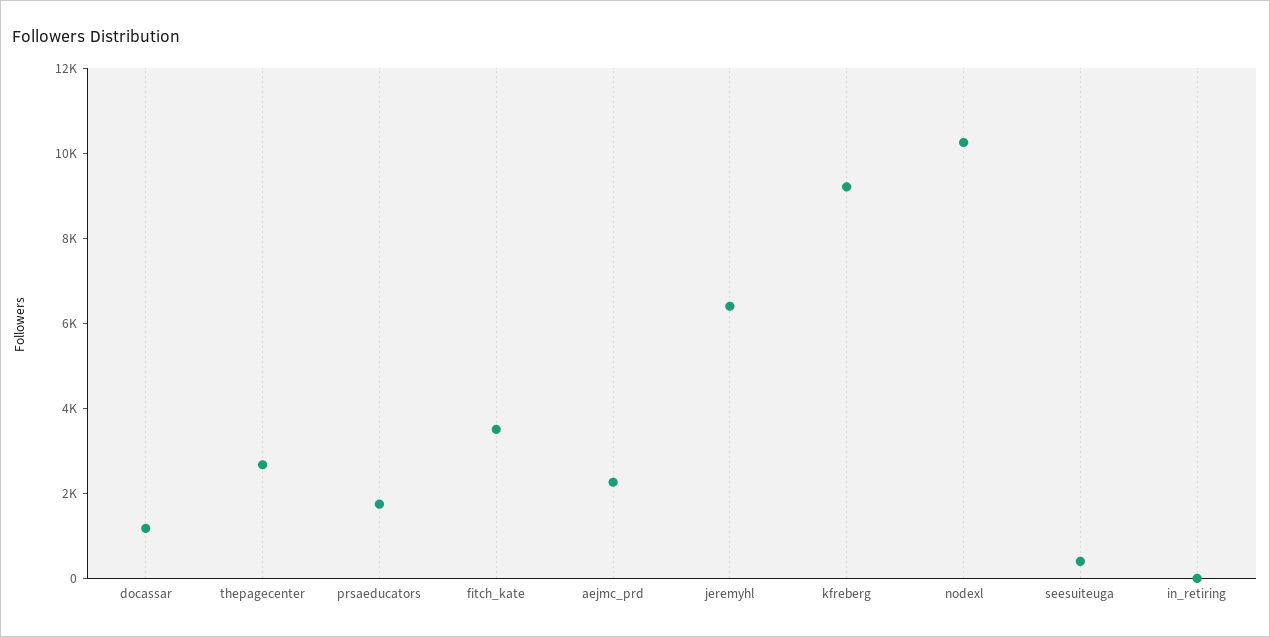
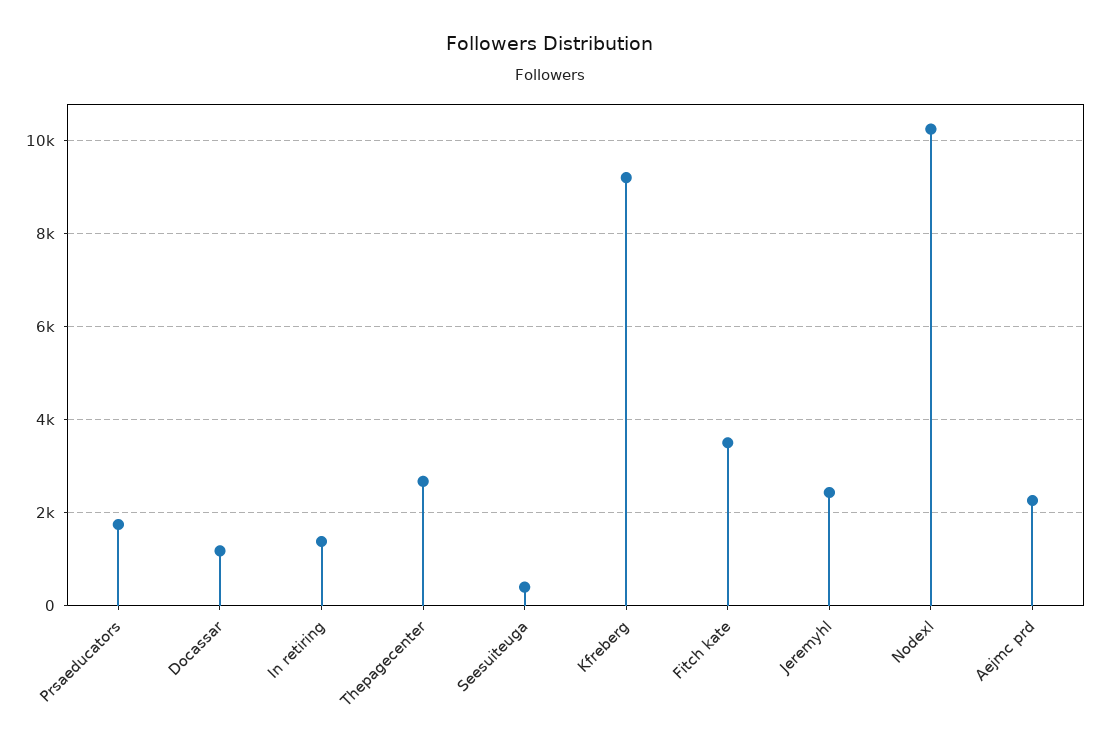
jeremyhl: 6500 -> 2400
in_retiring: 0 -> 1400

